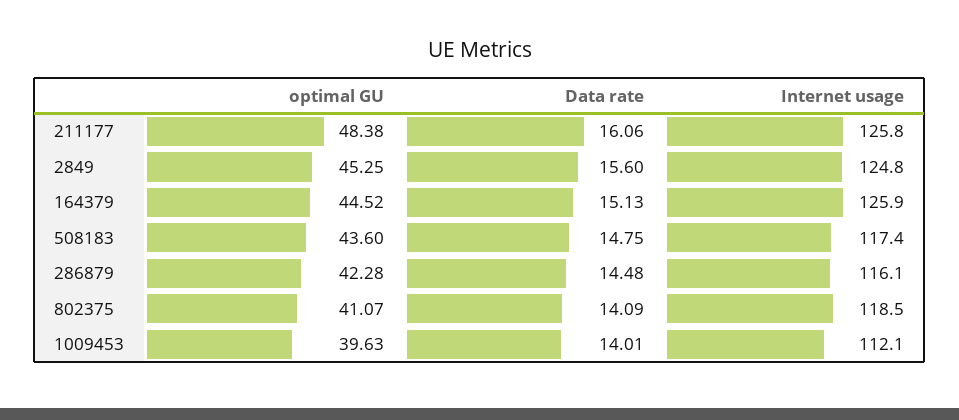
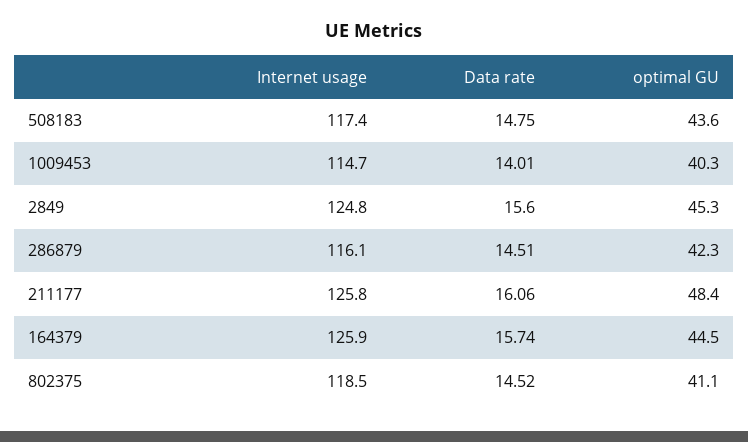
Data rate, 164379: 15.13 -> 15.74
Data rate, 286879: 14.48 -> 14.51
Data rate, 802375: 14.09 -> 14.52
optimal GU, 1009453: 39.63 -> 40.3
Internet usage, 1009453: 112.1 -> 114.7

